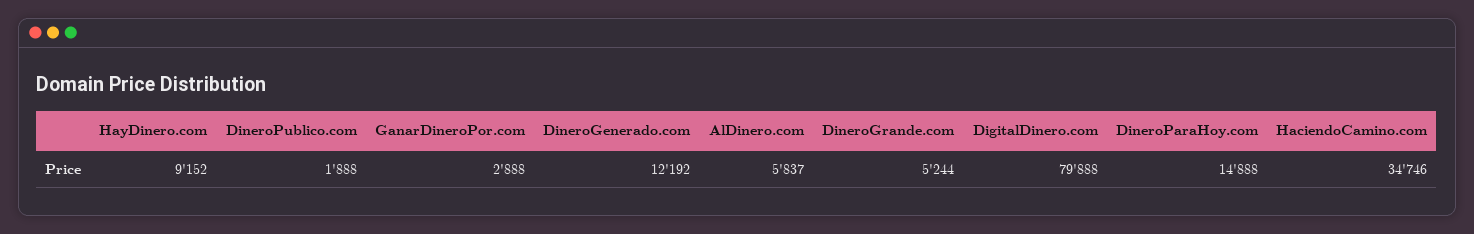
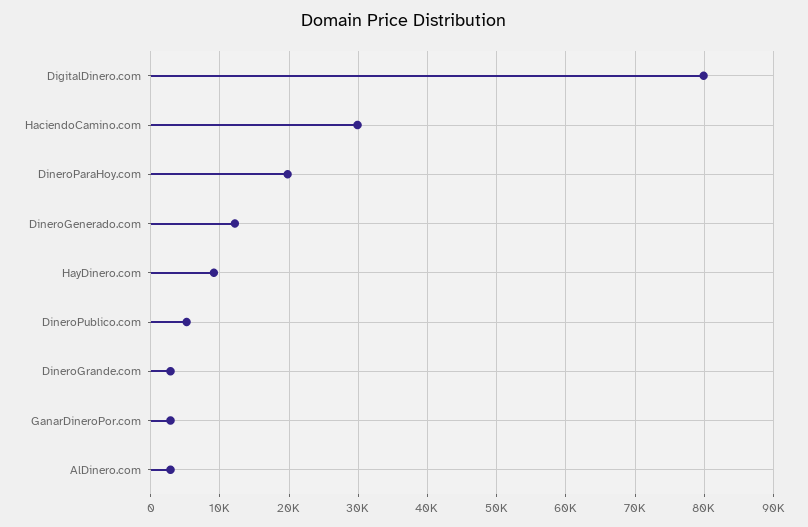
DineroPublico.com: 1888 -> 5000
AlDinero.com: 5837 -> 3000
DineroGrande.com: 5244 -> 3000
DineroParaHoy.com: 14888 -> 20000
HaciendoCamino.com: 34746 -> 30000

